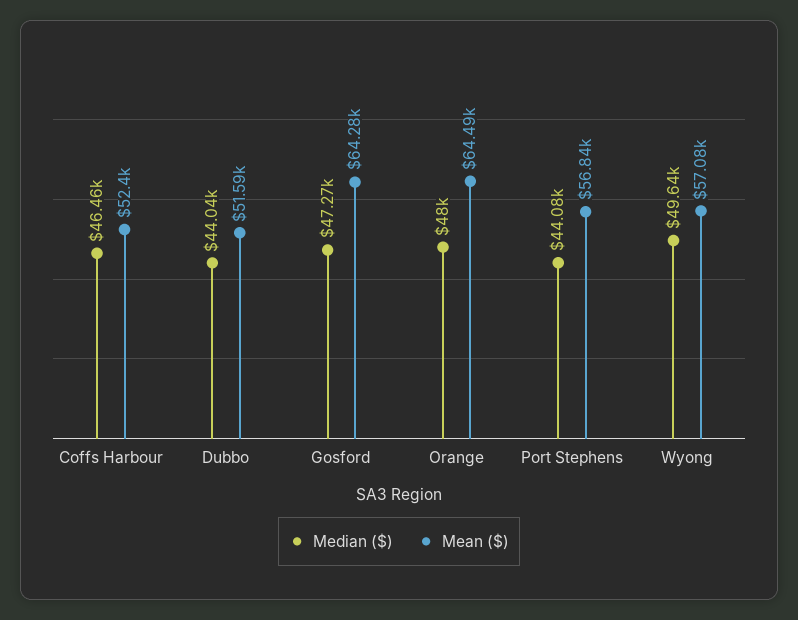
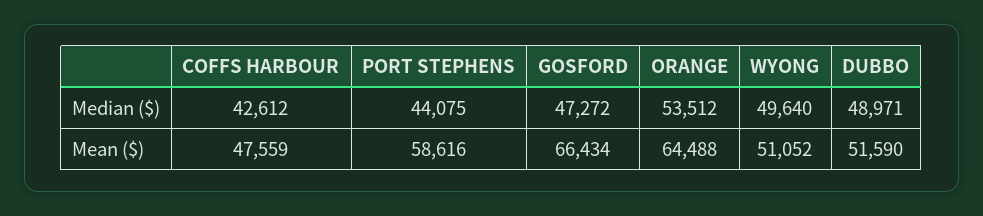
Median ($), Coffs Harbour: 46460 -> 42612
Mean ($), Coffs Harbour: 52400 -> 47559
Median ($), Dubbo: 44040 -> 48971
Mean ($), Gosford: 64280 -> 66434
Median ($), Orange: 48000 -> 53512
Mean ($), Port Stephens: 56840 -> 58616
Mean ($), Wyong: 57080 -> 51052

